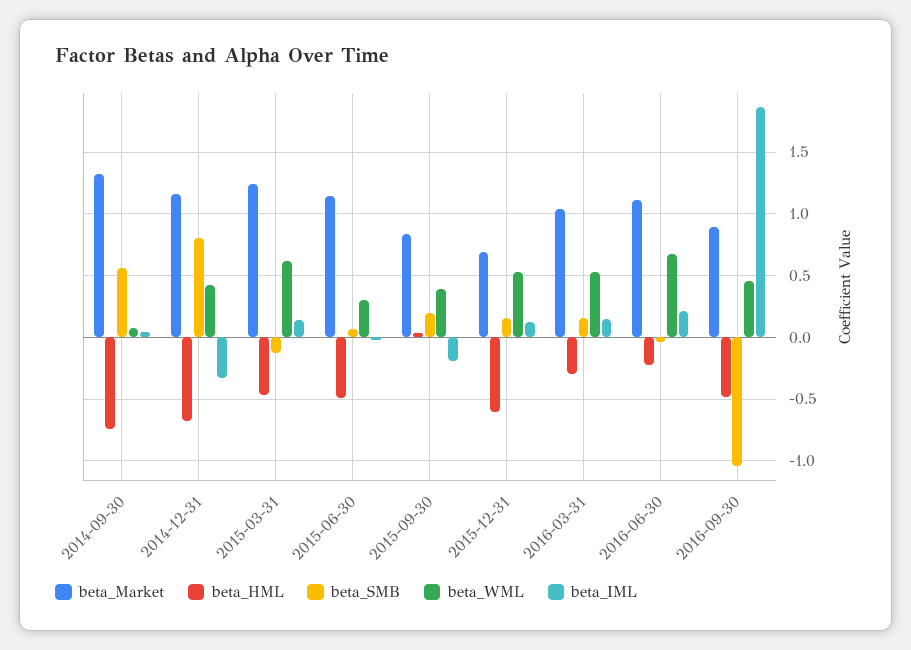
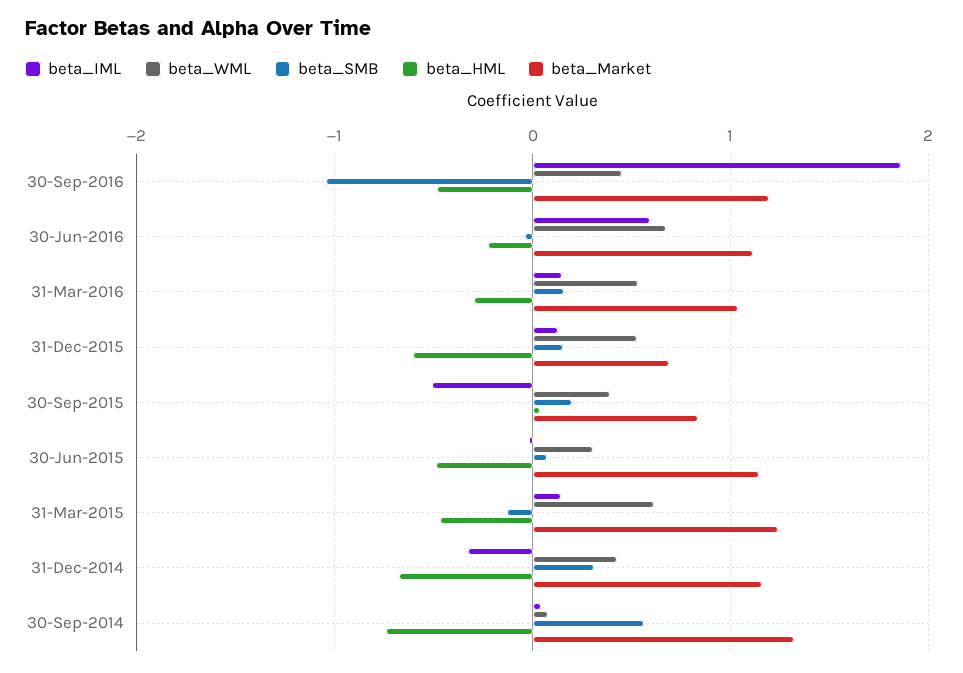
beta_SMB, 2014-12-31: 0.8 -> 0.3
beta_IML, 2015-09-30: -0.2 -> -0.5
beta_IML, 2016-06-30: 0.2 -> 0.6
beta_Market, 2016-09-30: 0.9 -> 1.2

